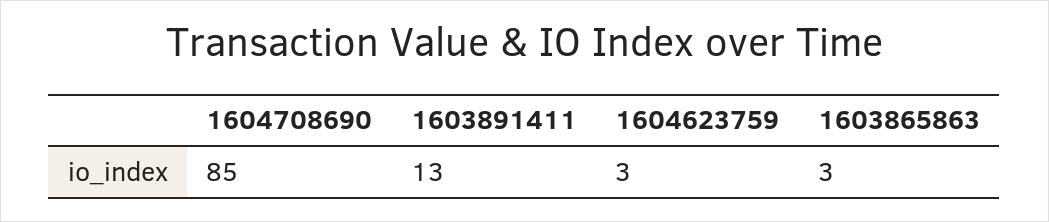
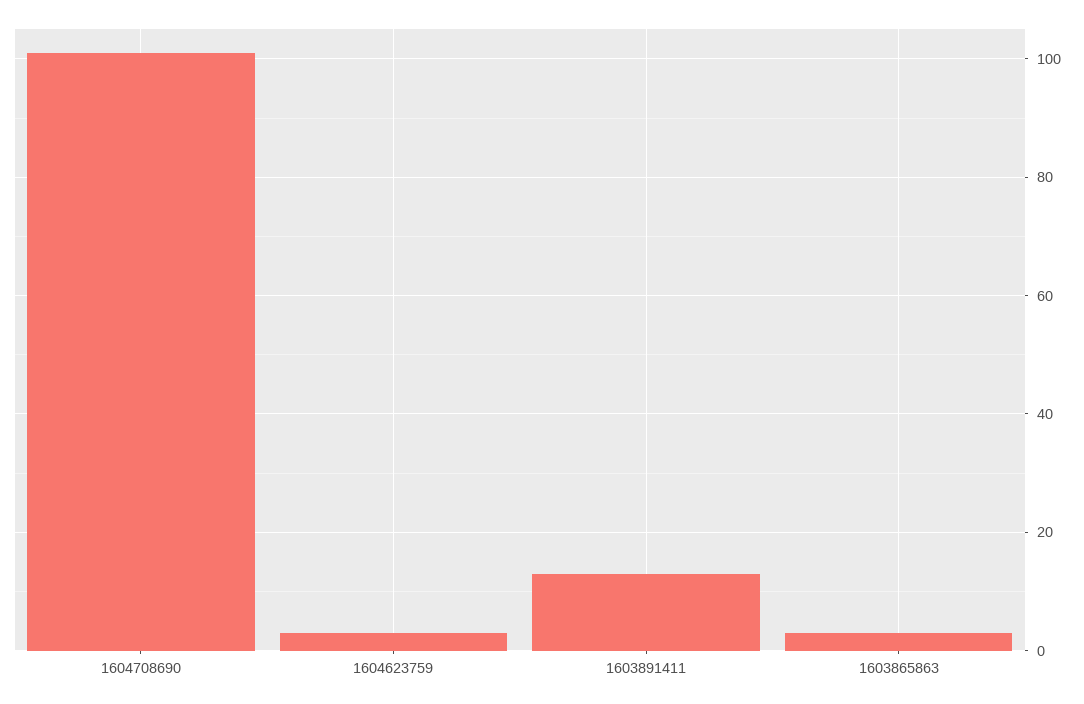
1604708690: 85 -> 100

